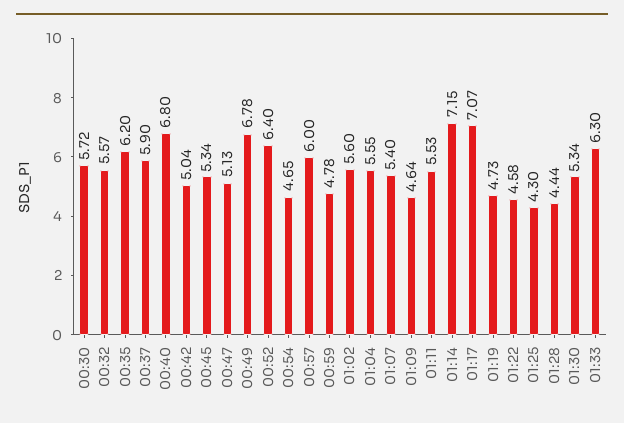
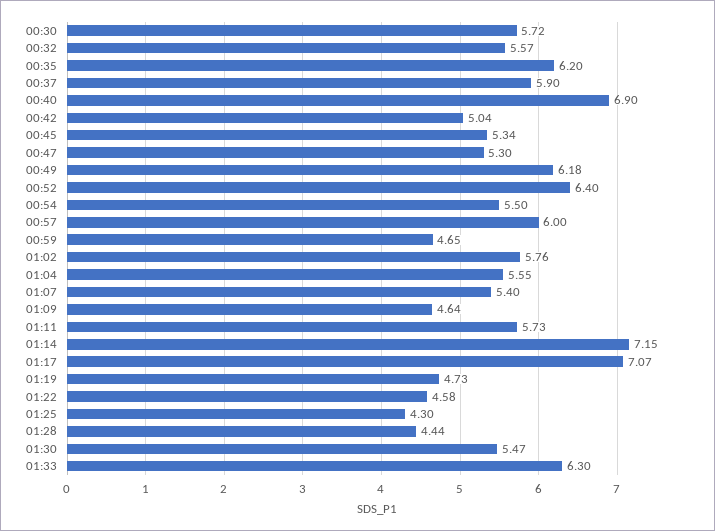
00:40: 6.8 -> 6.9
00:47: 5.13 -> 5.3
00:49: 6.78 -> 6.18
00:54: 4.65 -> 5.5
00:59: 4.78 -> 4.65
01:02: 5.6 -> 5.76
01:11: 5.53 -> 5.73
01:30: 5.34 -> 5.47

